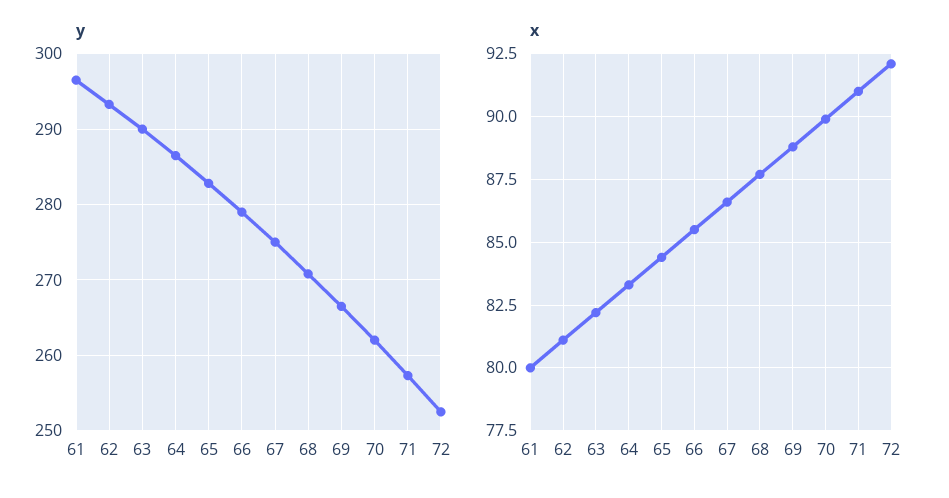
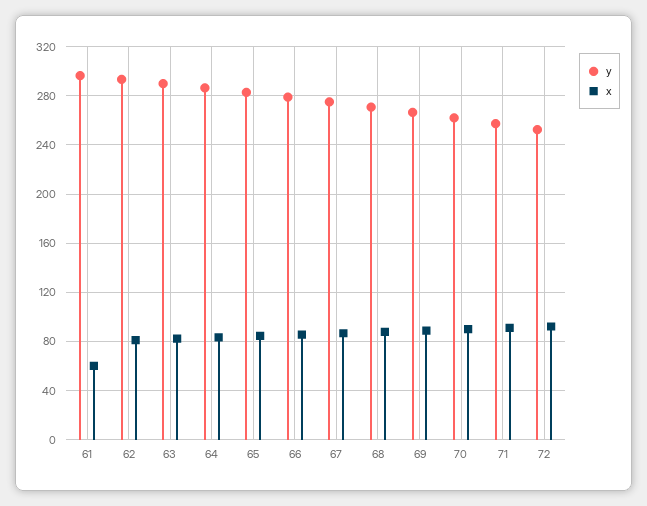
x, 61: 80 -> 60

